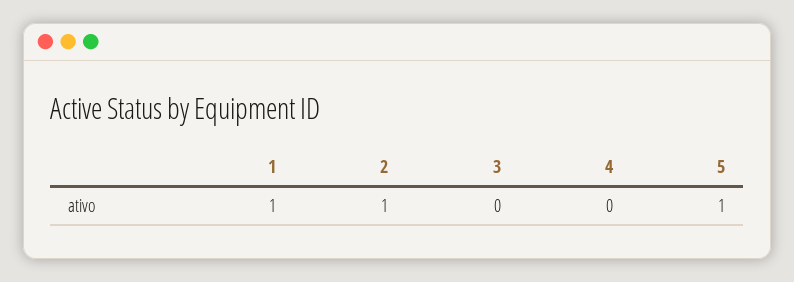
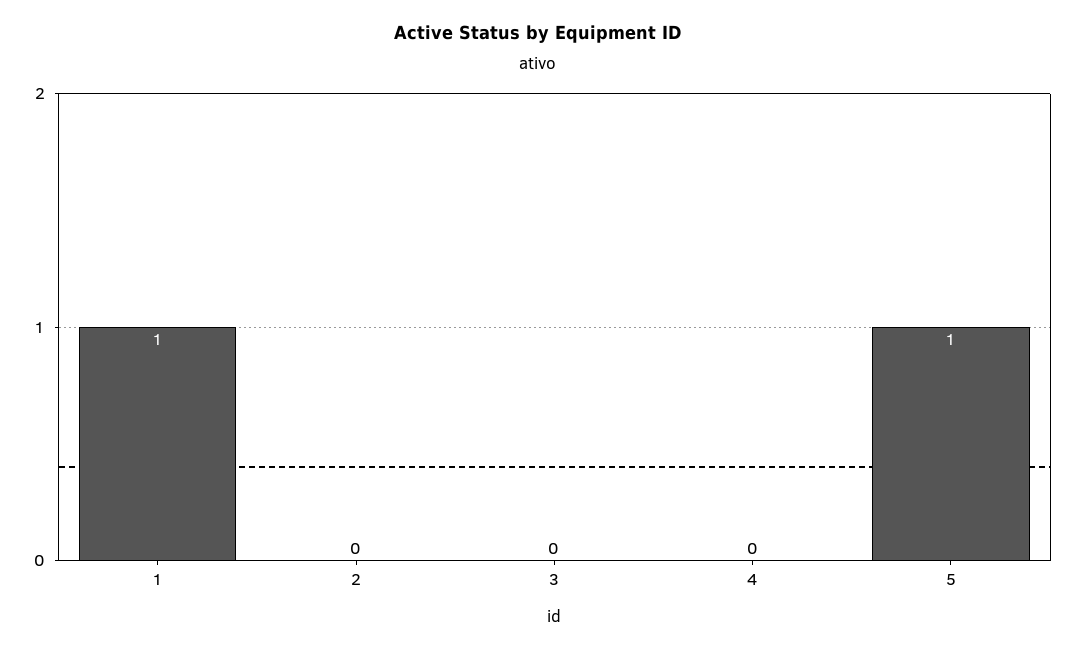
2: 1 -> 0

